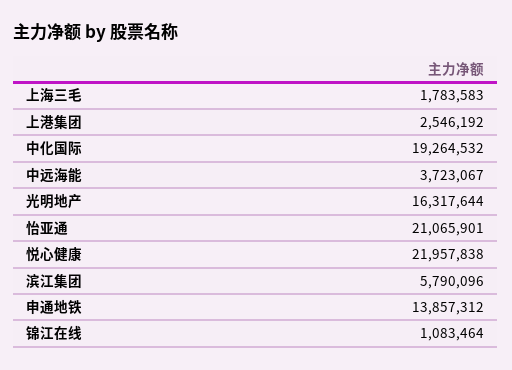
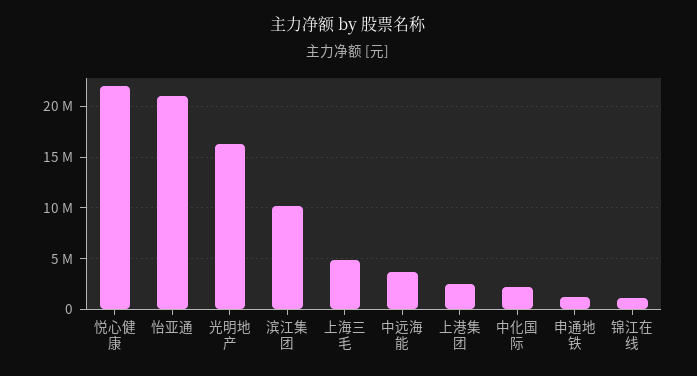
上海三毛: 1783583 -> 5000000
中化国际: 19264532 -> 2000000
滨江集团: 5790096 -> 10000000
申通地铁: 13857312 -> 1000000

